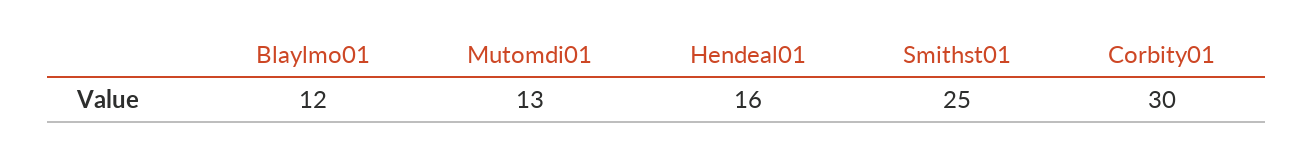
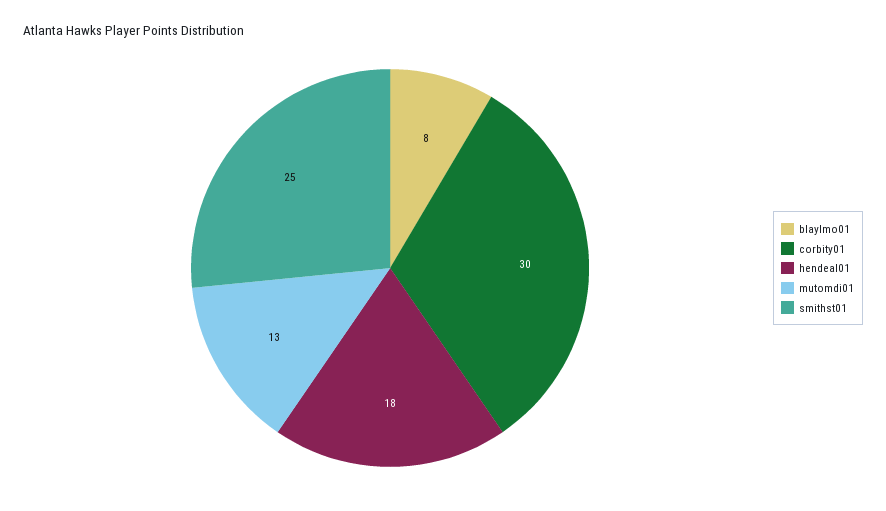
Blaylmo01: 12 -> 8
Hendeal01: 16 -> 18

